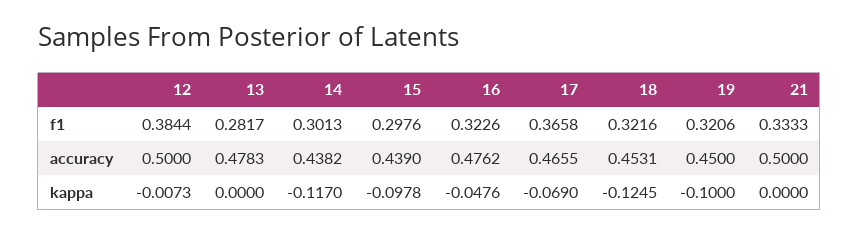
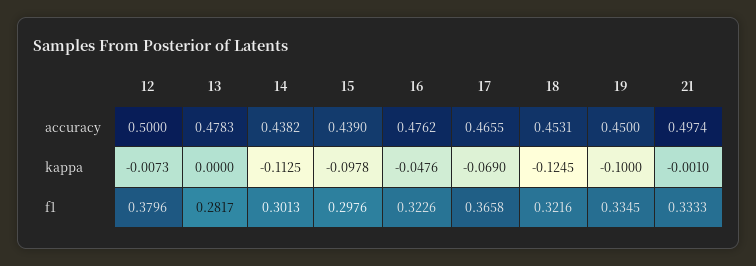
12, f1: 0.3844 -> 0.3796
19, f1: 0.3206 -> 0.3345
21, accuracy: 0.5 -> 0.4974
14, kappa: -0.117 -> -0.1125
21, kappa: 0 -> -0.001

